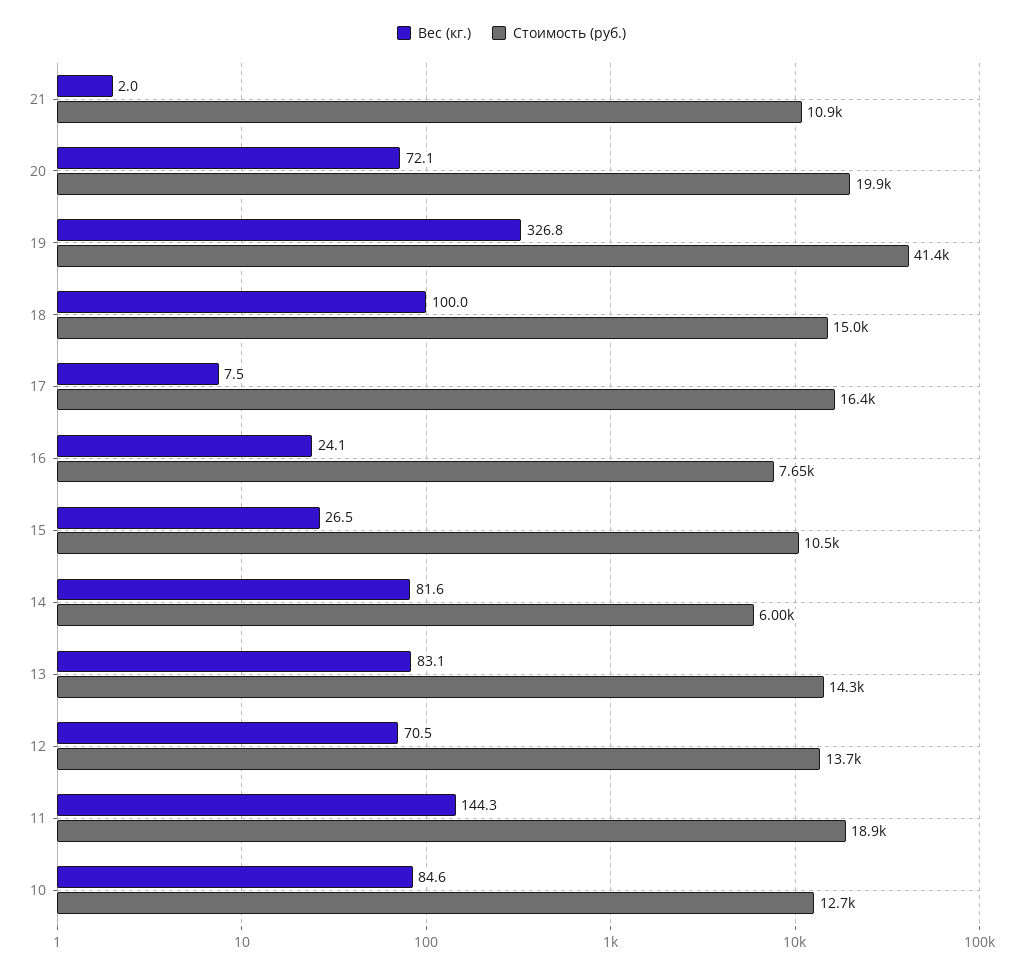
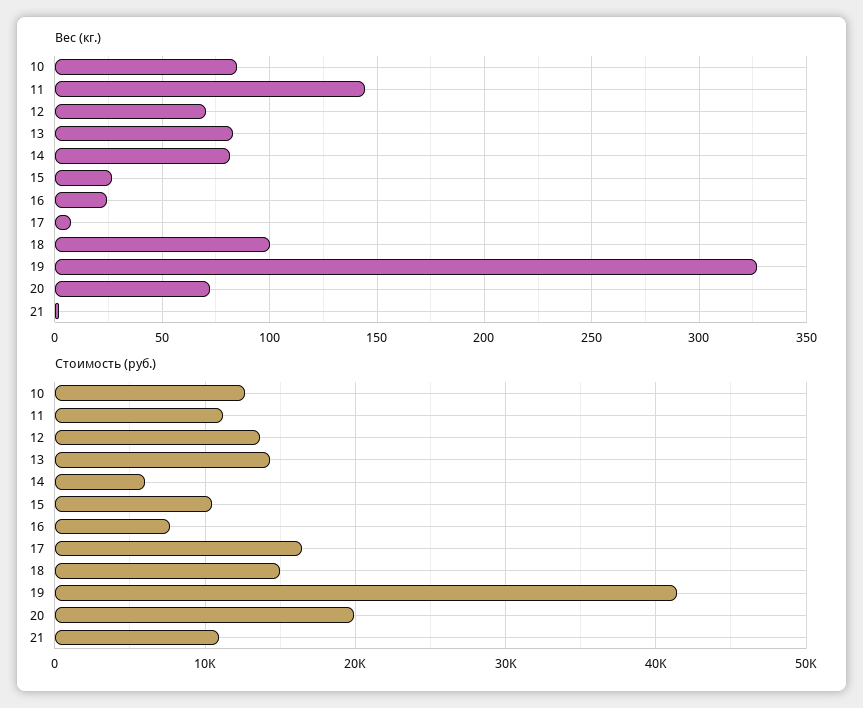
Стоимость (руб.), 11: 18900 -> 11000

